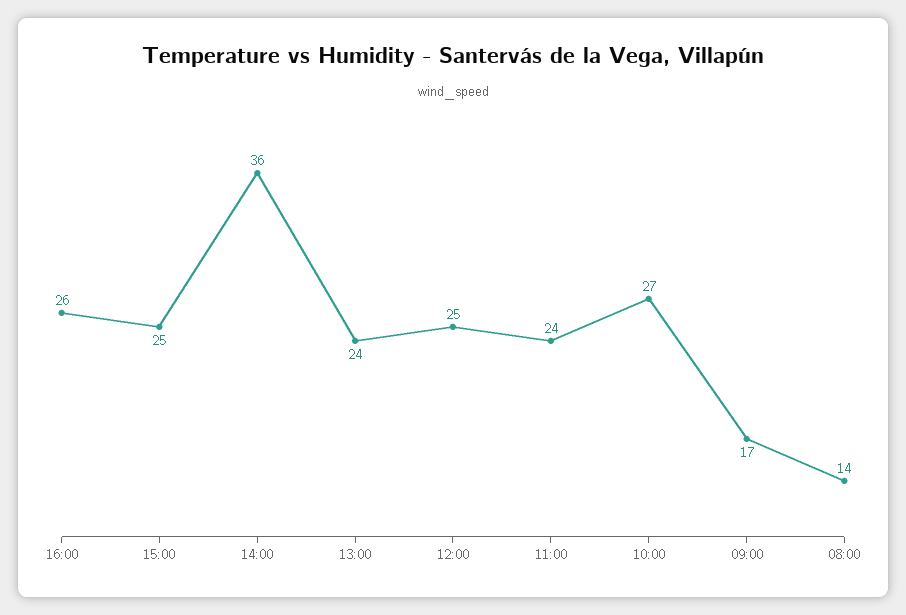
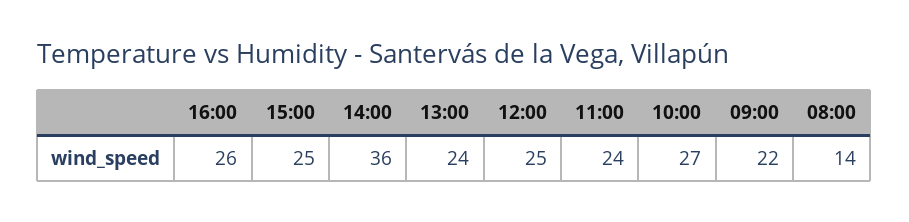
09:00: 17 -> 22

